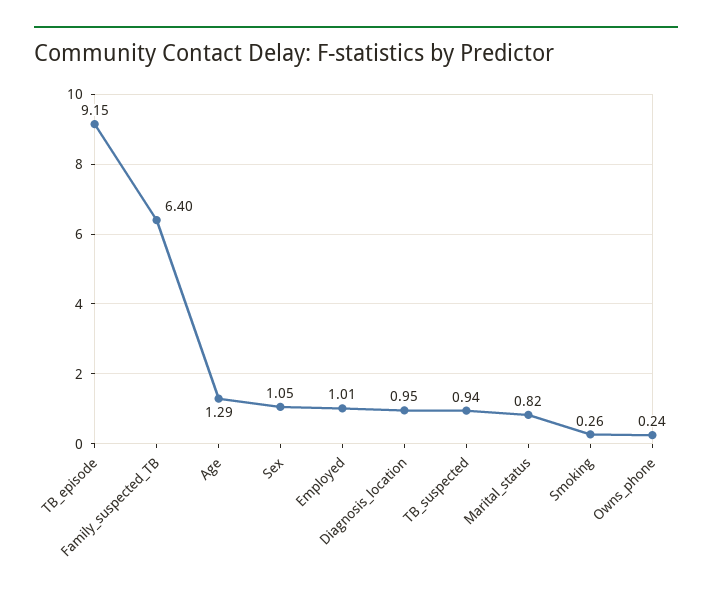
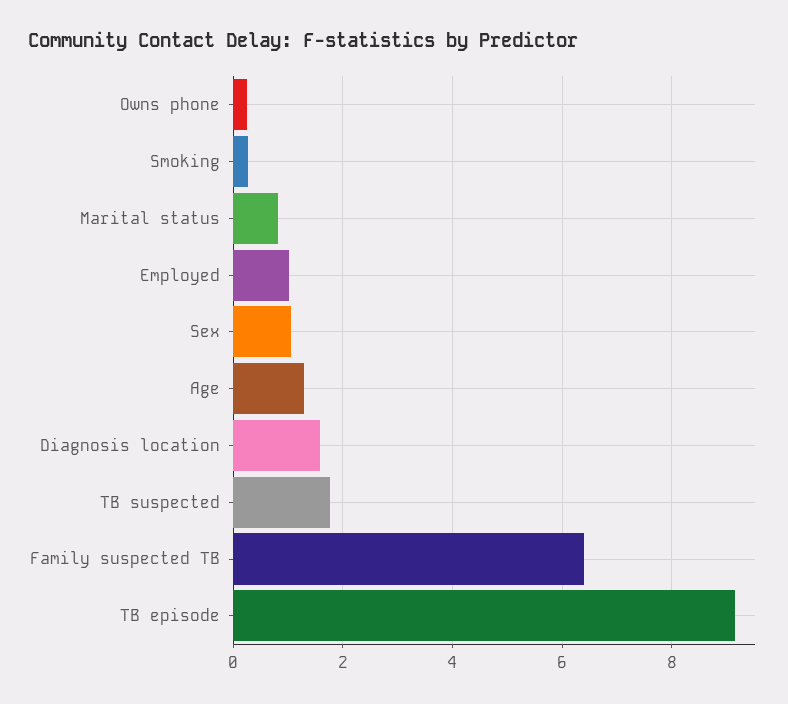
Diagnosis_location: 0.95 -> 1.6
TB_suspected: 0.94 -> 1.8

